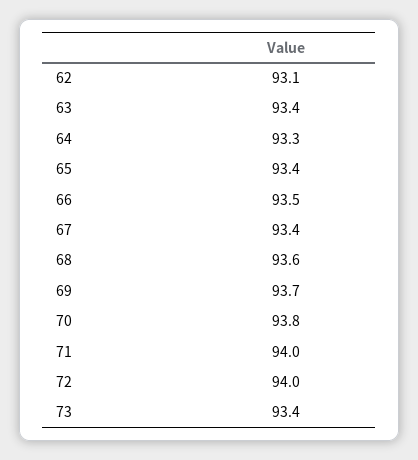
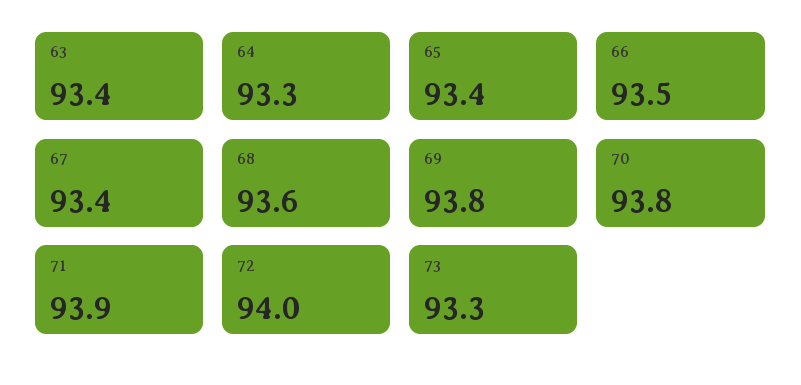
62: 93.1 -> none
69: 93.7 -> 93.8
71: 94 -> 93.9
73: 93.4 -> 93.3

